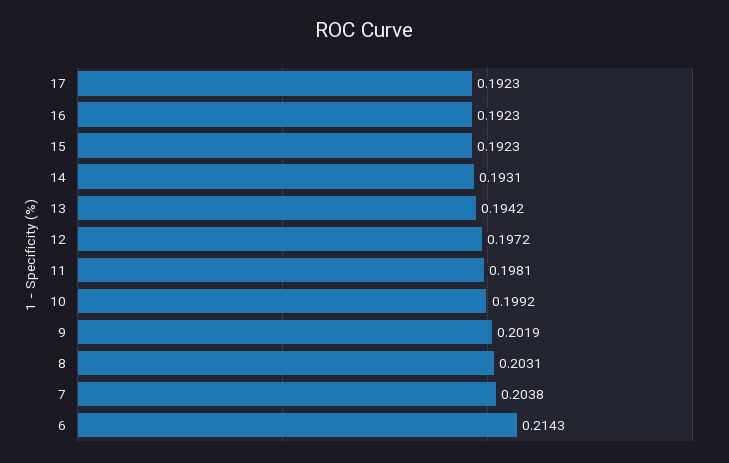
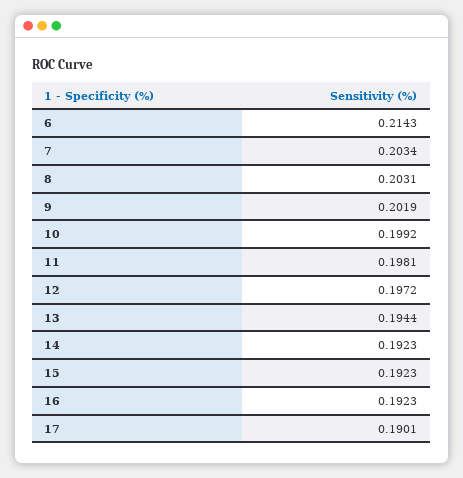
17: 0.1923 -> 0.1901
14: 0.1931 -> 0.1923
13: 0.1942 -> 0.1944
7: 0.2038 -> 0.2034

